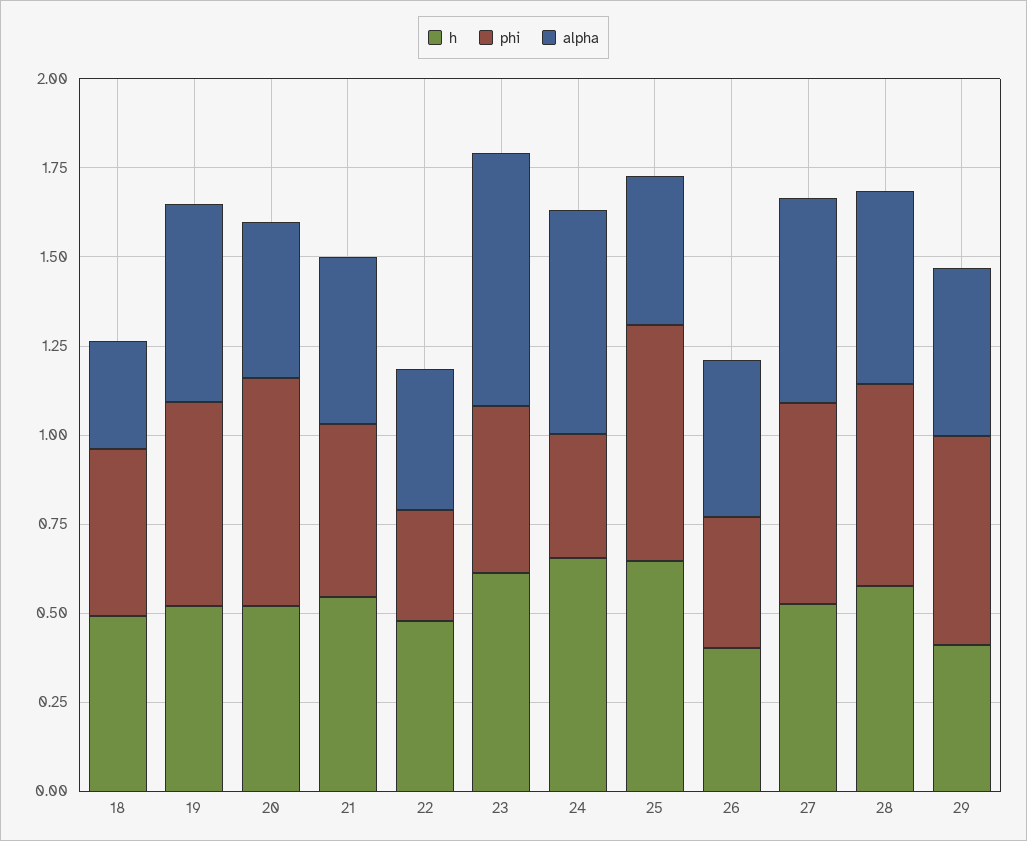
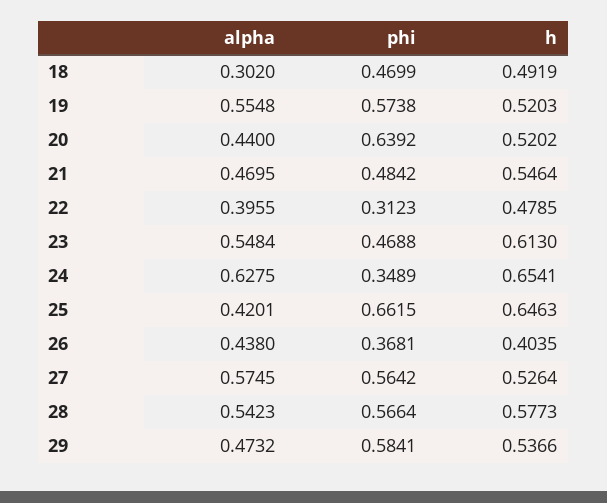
alpha, 23: 0.7 -> 0.5484
h, 29: 0.4 -> 0.5366

